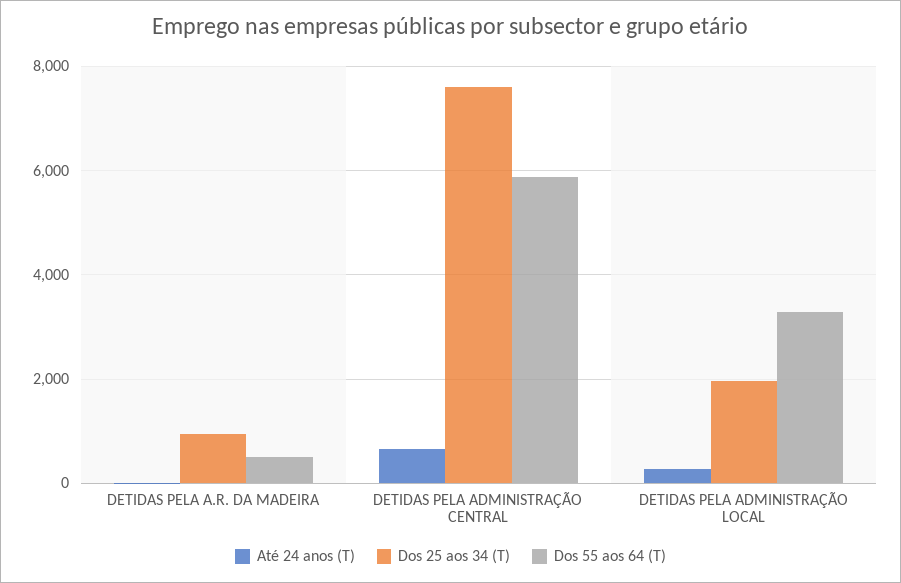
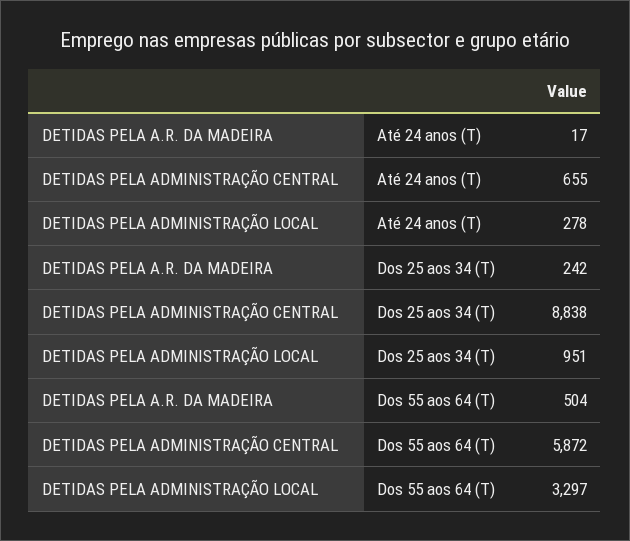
Dos 25 aos 34 (T), DETIDAS PELA A.R. DA MADEIRA: 1000 -> 242
Dos 25 aos 34 (T), DETIDAS PELA ADMINISTRAÇÃO CENTRAL: 7600 -> 8838
Dos 25 aos 34 (T), DETIDAS PELA ADMINISTRAÇÃO LOCAL: 2000 -> 951

